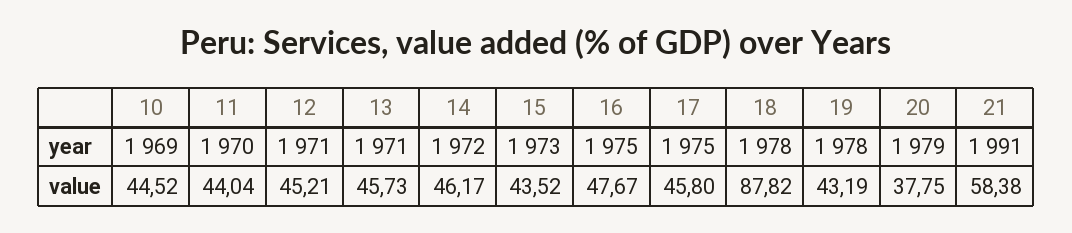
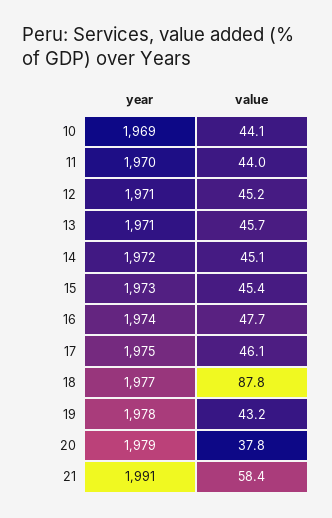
16, year: 1975 -> 1974
18, year: 1978 -> 1977
10, value: 44.52 -> 44.1
14, value: 46.17 -> 45.1
15, value: 43.52 -> 45.4
17, value: 45.8 -> 46.1

